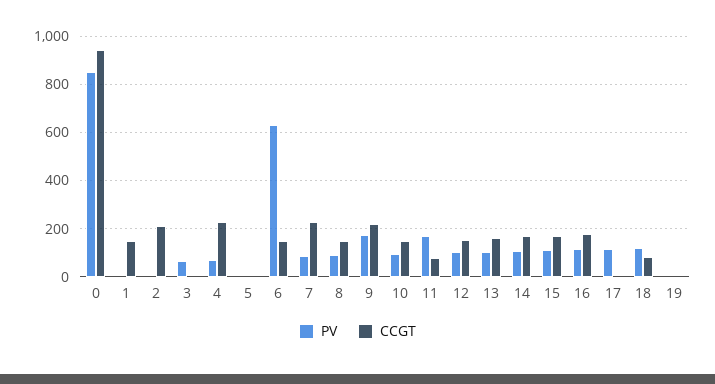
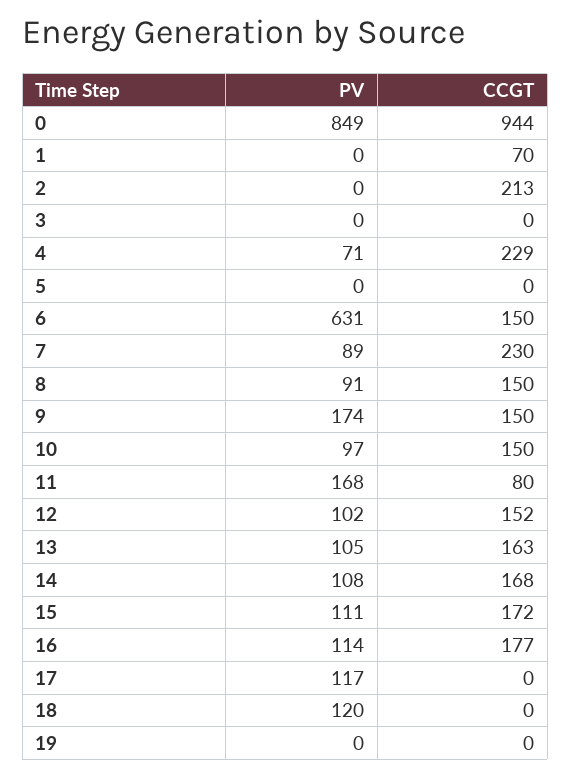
CCGT, 1: 150 -> 70
PV, 3: 75 -> 0
CCGT, 9: 225 -> 150
CCGT, 18: 75 -> 0

